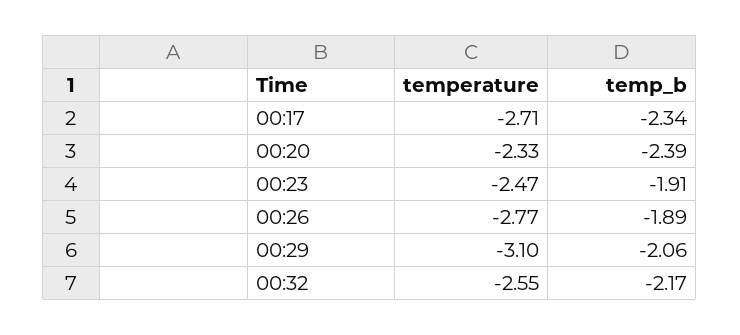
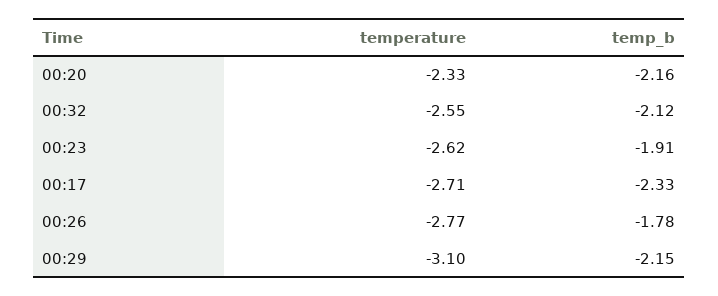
temp_b, 00:17: -2.34 -> -2.33
temp_b, 00:20: -2.39 -> -2.16
temperature, 00:23: -2.47 -> -2.62
temp_b, 00:26: -1.89 -> -1.78
temp_b, 00:29: -2.06 -> -2.15
temp_b, 00:32: -2.17 -> -2.12

